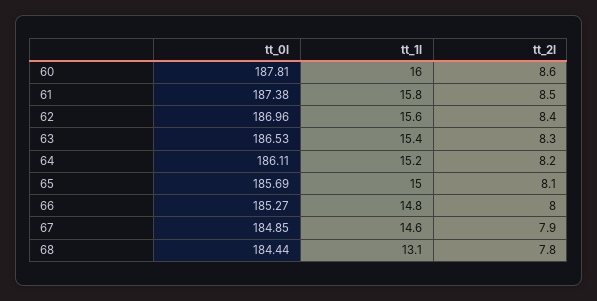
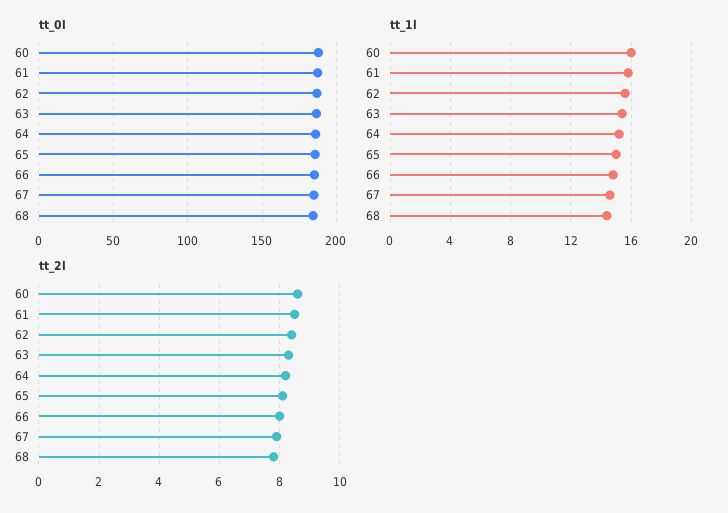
tt_1l, 68: 13.1 -> 14.5

